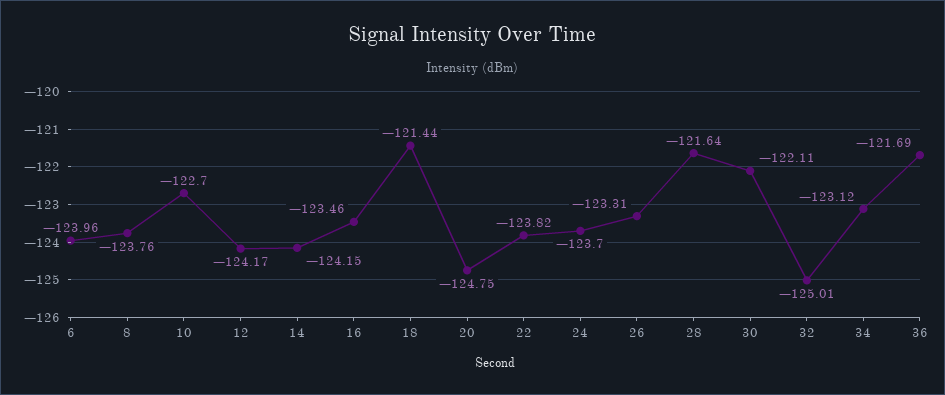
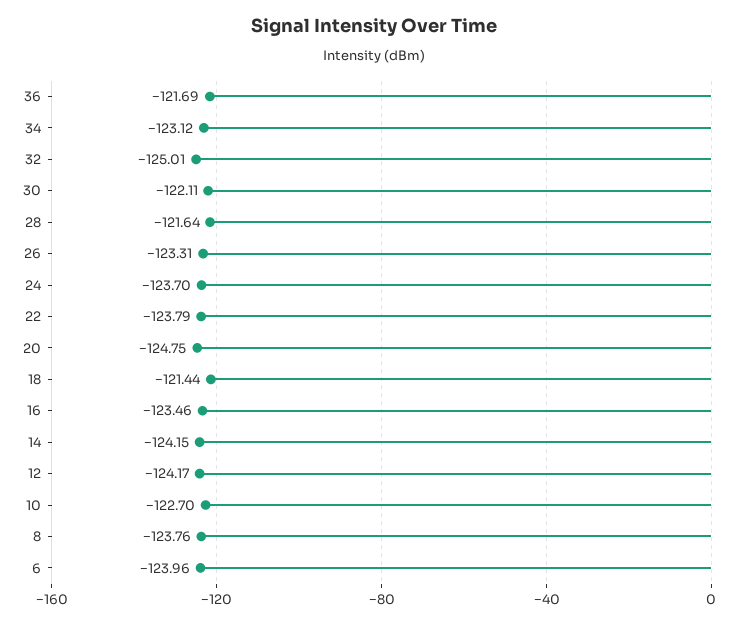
22: -123.82 -> -123.79

